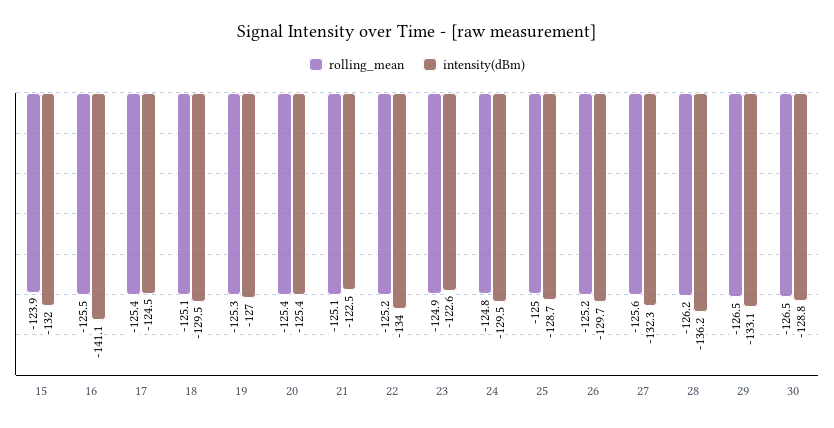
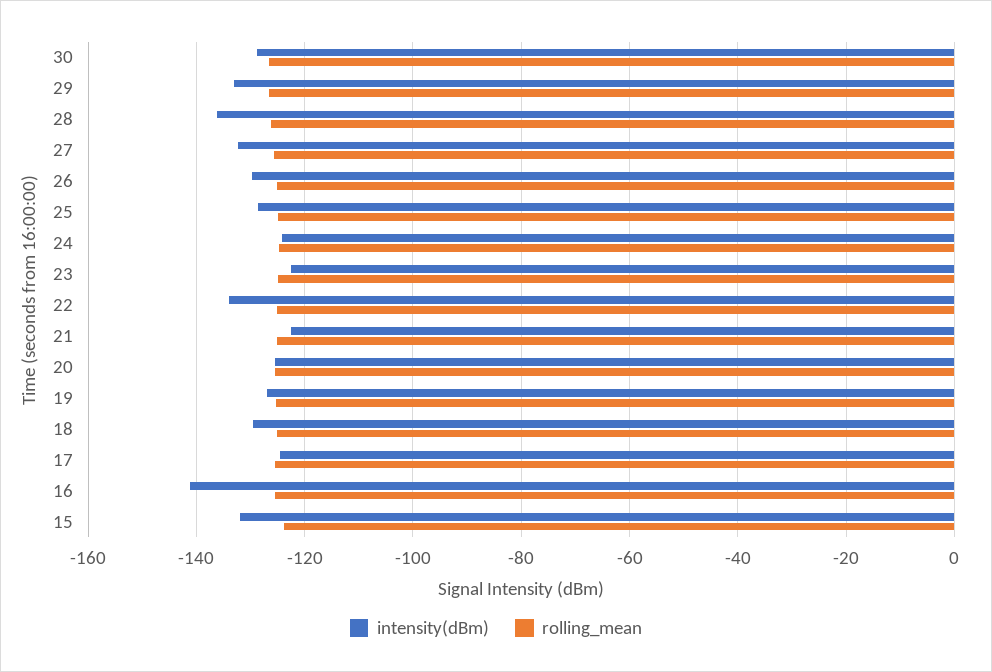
intensity(dBm), 24: -129.5 -> -124

